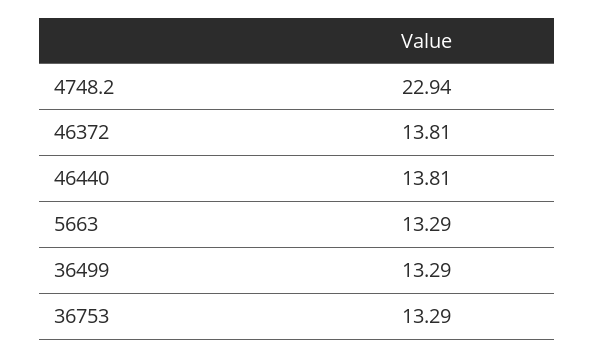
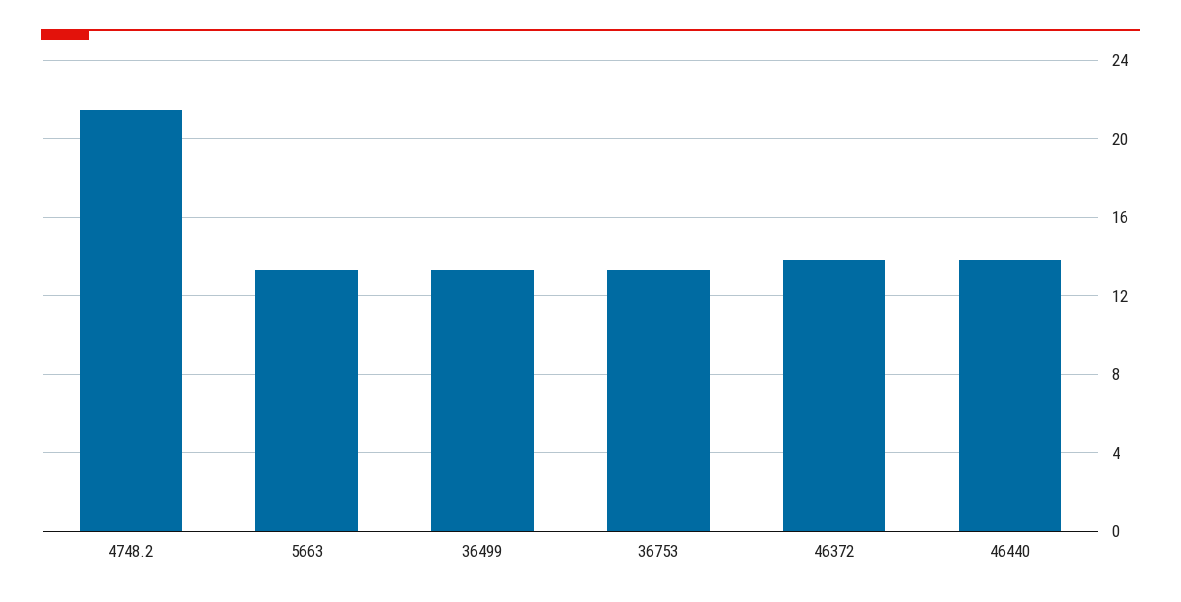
4748.2: 22.94 -> 21.5

